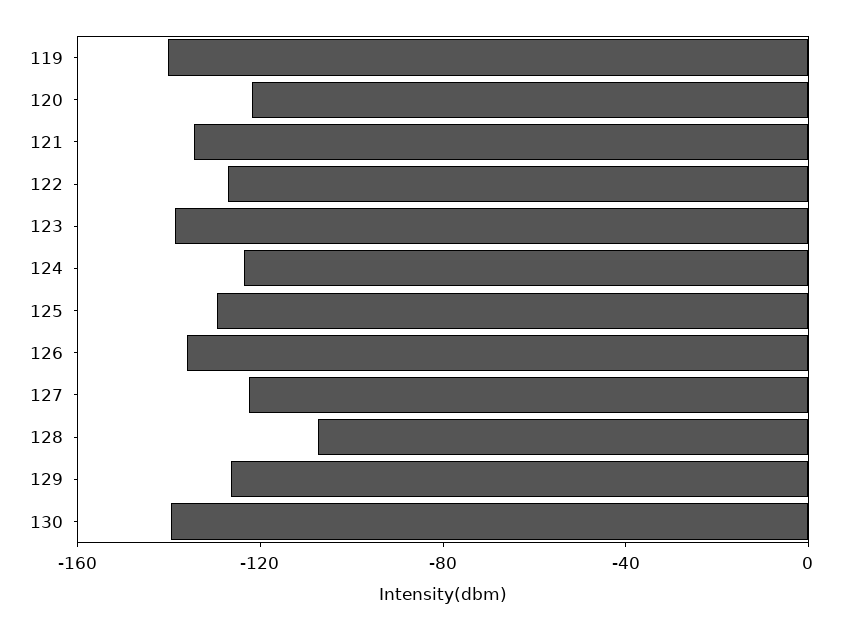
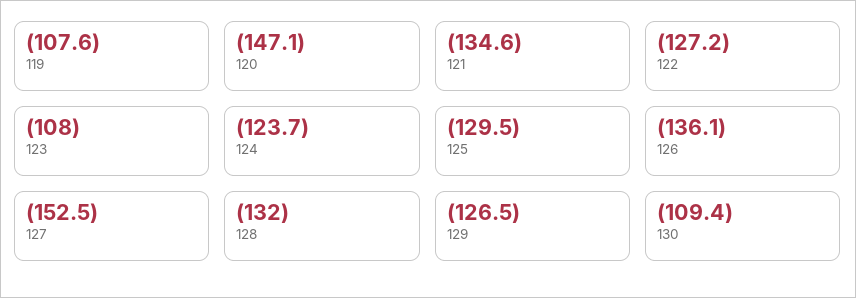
119: -140 -> -107.6
120: -120 -> -147.1
123: -140 -> -108
127: -120 -> -152.5
128: -110 -> -132
130: -140 -> -109.4

